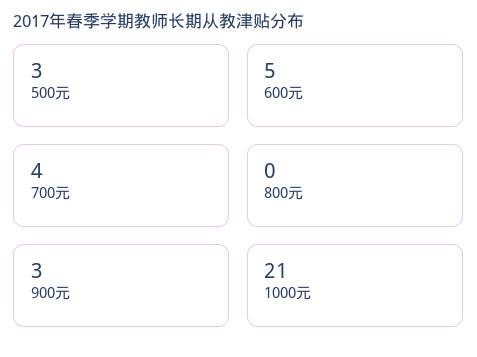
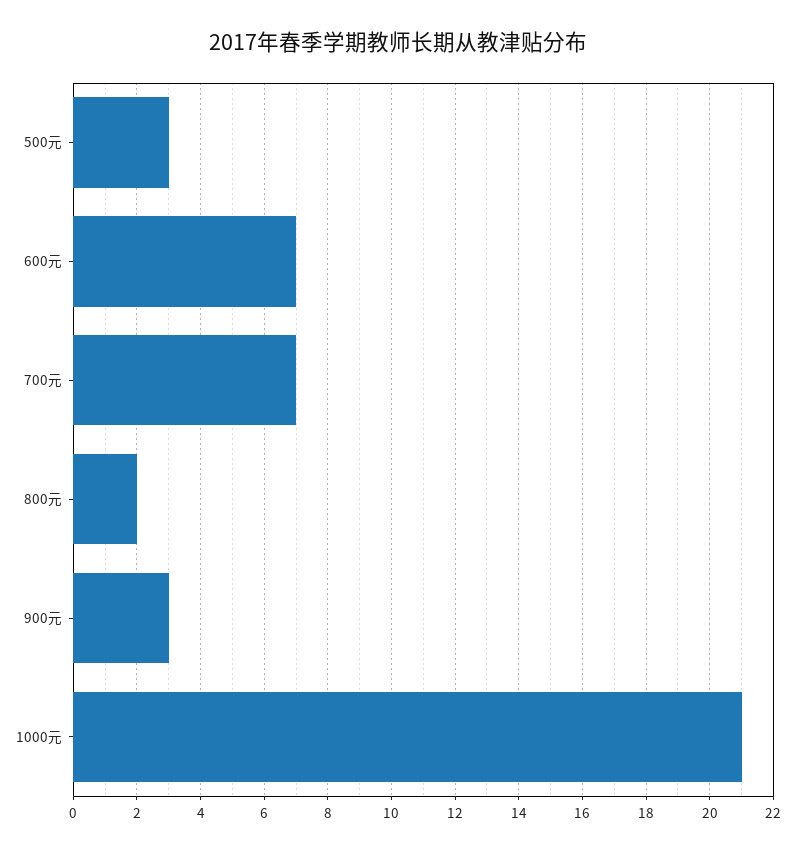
600元: 5 -> 7
700元: 4 -> 7
800元: 0 -> 2

